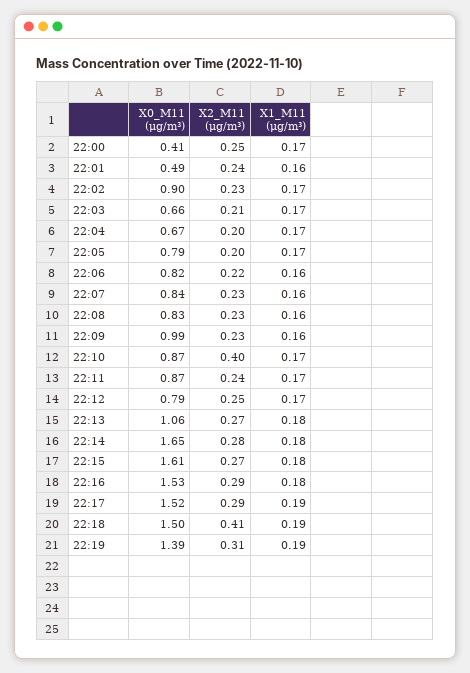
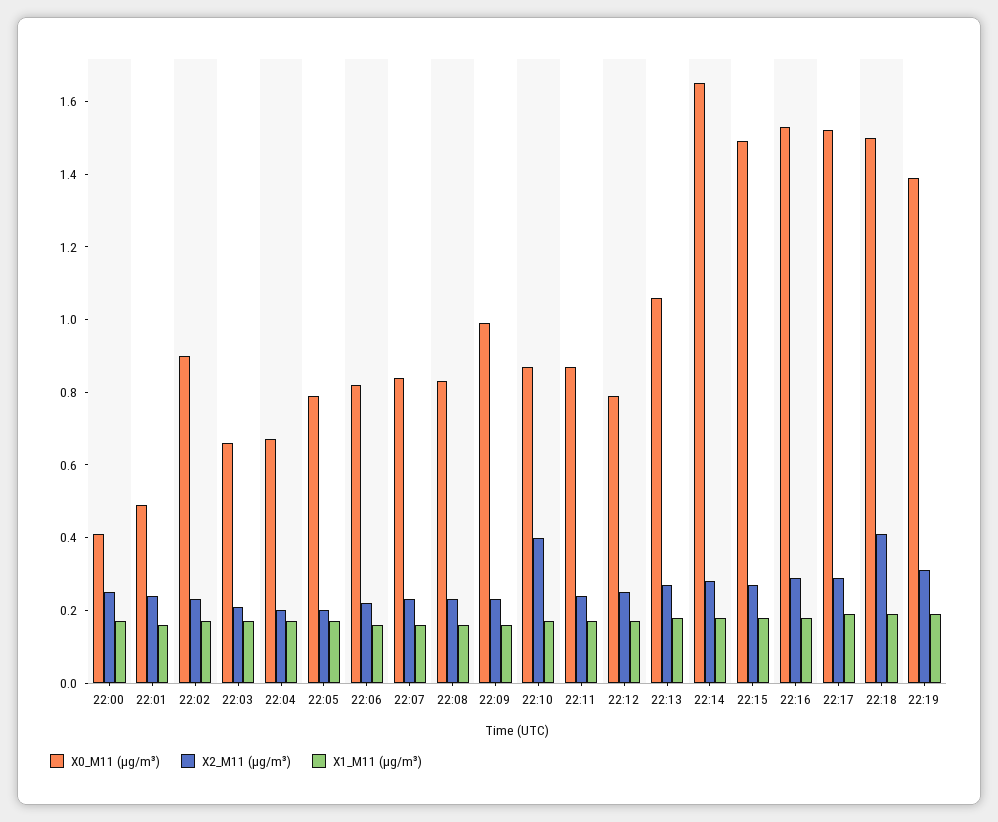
X0_M11 (μg/m³), 22:15: 1.61 -> 1.5

